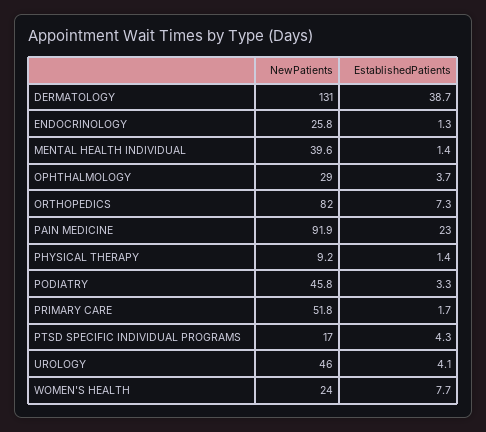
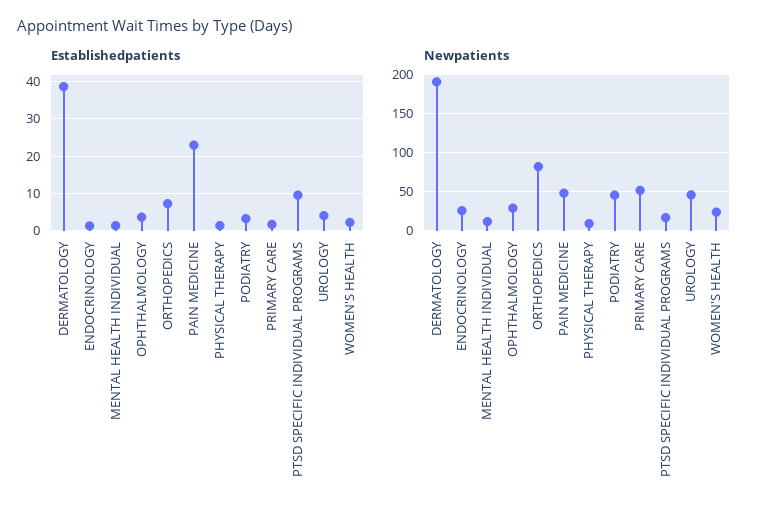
NewPatients, DERMATOLOGY: 131 -> 190
NewPatients, MENTAL HEALTH INDIVIDUAL: 39.6 -> 10
NewPatients, PAIN MEDICINE: 91.9 -> 50
EstablishedPatients, PTSD SPECIFIC INDIVIDUAL PROGRAMS: 4.3 -> 10
EstablishedPatients, WOMEN'S HEALTH: 7.7 -> 2

